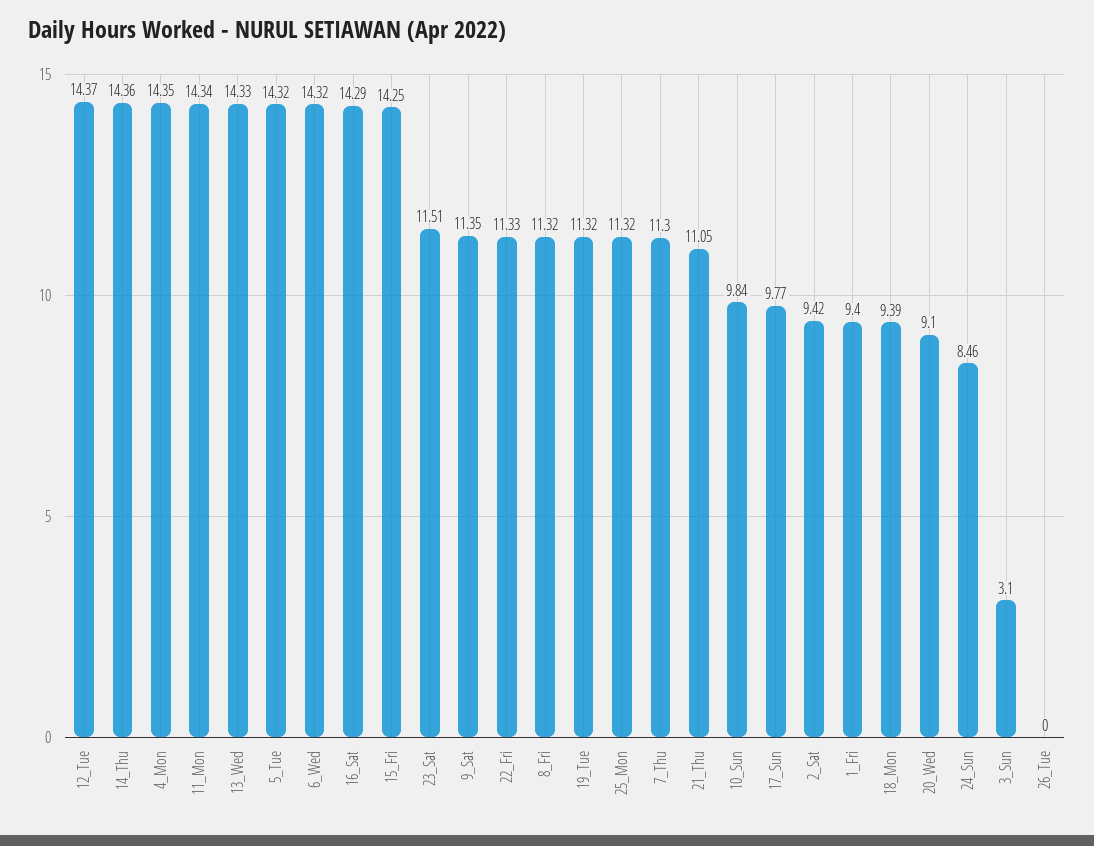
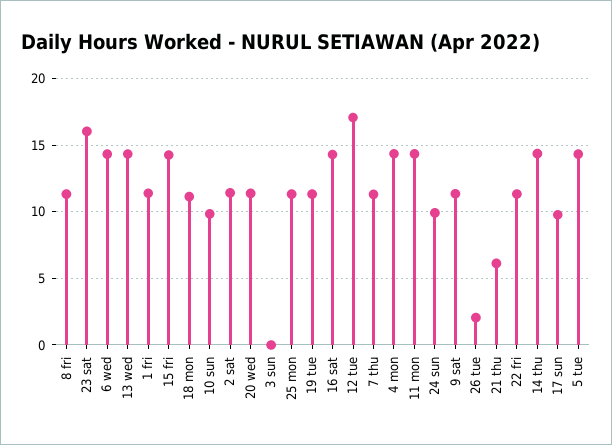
12_Tue: 14.37 -> 17
23_Sat: 11.51 -> 16
21_Thu: 11.05 -> 6
2_Sat: 9.42 -> 11.5
1_Fri: 9.4 -> 11.5
18_Mon: 9.39 -> 11
20_Wed: 9.1 -> 11.5
24_Sun: 8.46 -> 10
3_Sun: 3.1 -> 0
26_Tue: 0 -> 2

